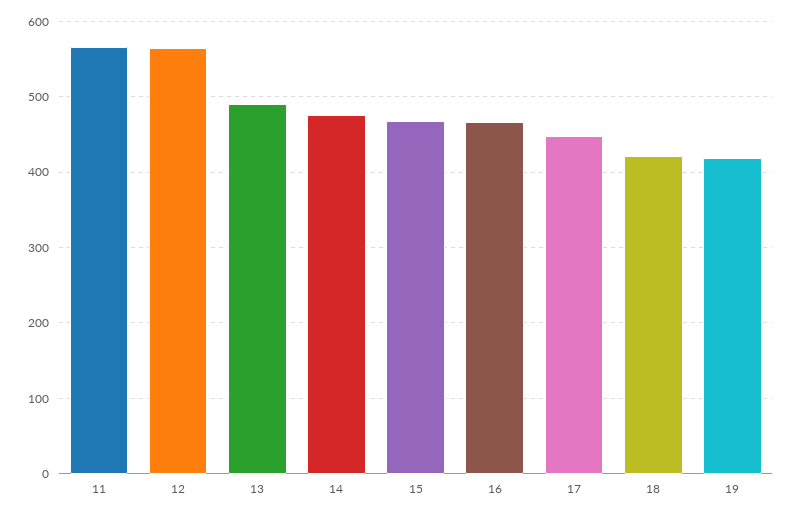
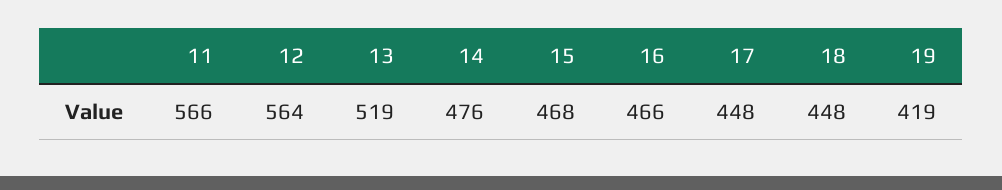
13: 490 -> 519
18: 420 -> 448

